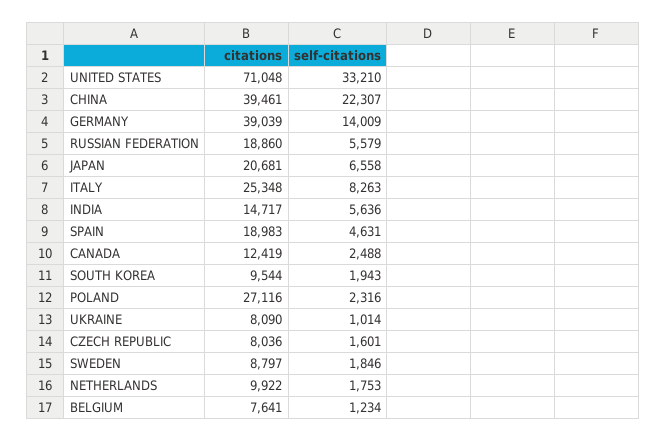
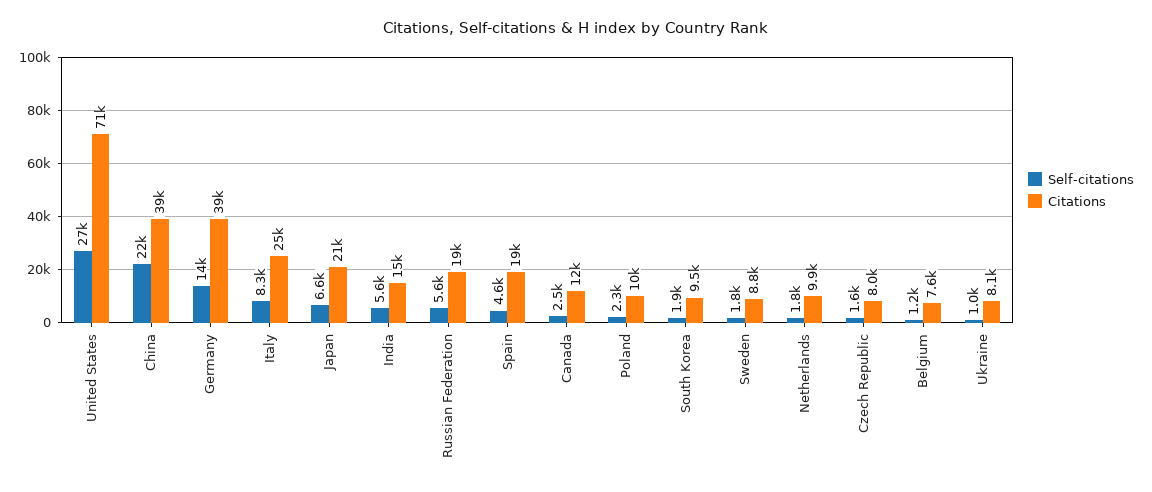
self-citations, UNITED STATES: 33210 -> 27000
citations, POLAND: 27116 -> 10000

